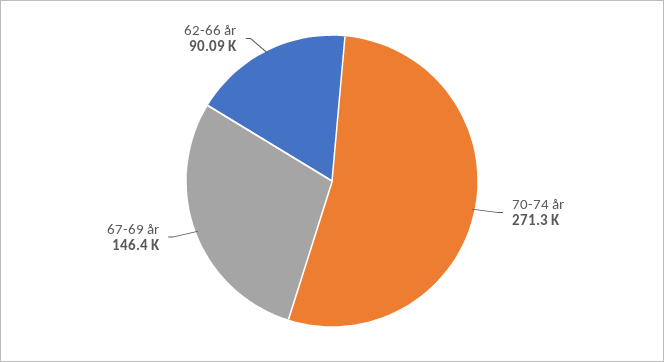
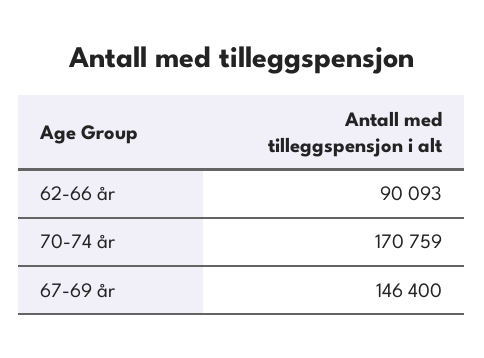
70-74 år: 271300 -> 170759

